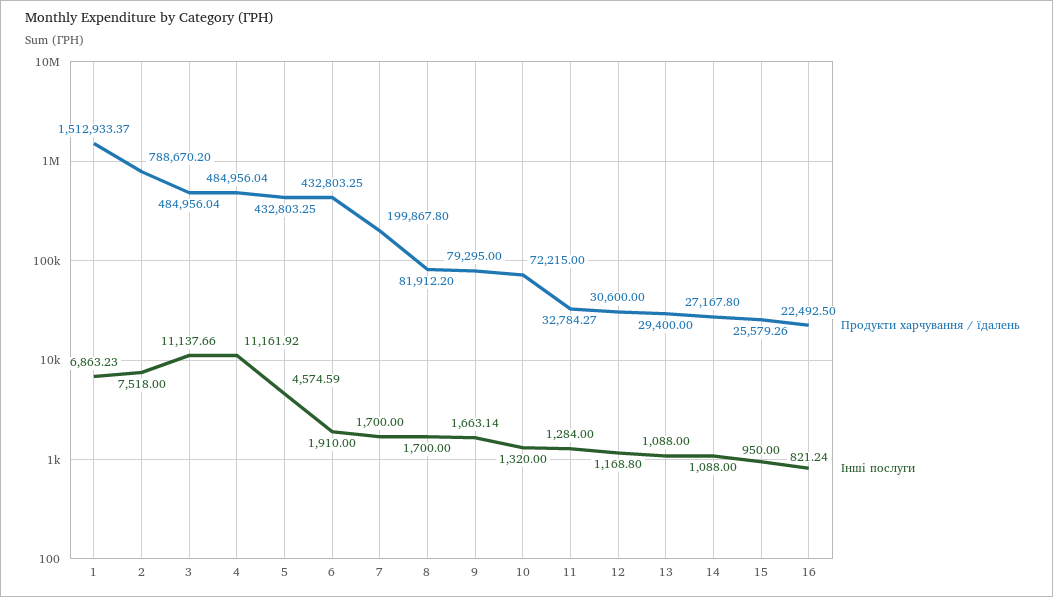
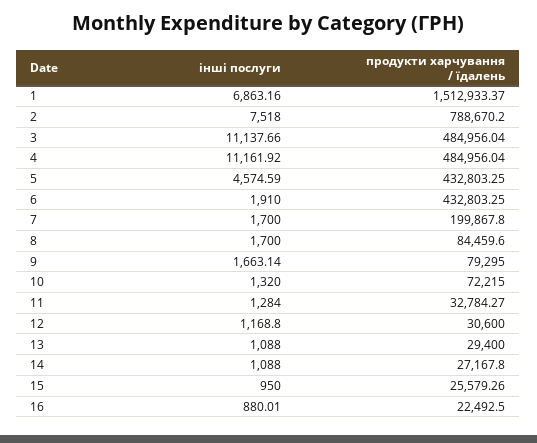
Інші послуги, 1: 6863.23 -> 6863.16
Продукти харчування / їдалень, 8: 81912.2 -> 84459.6
Інші послуги, 16: 821.24 -> 880.01

